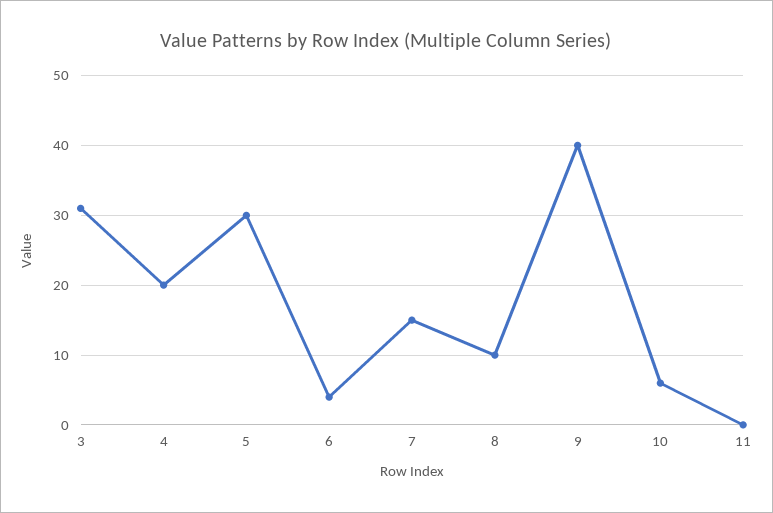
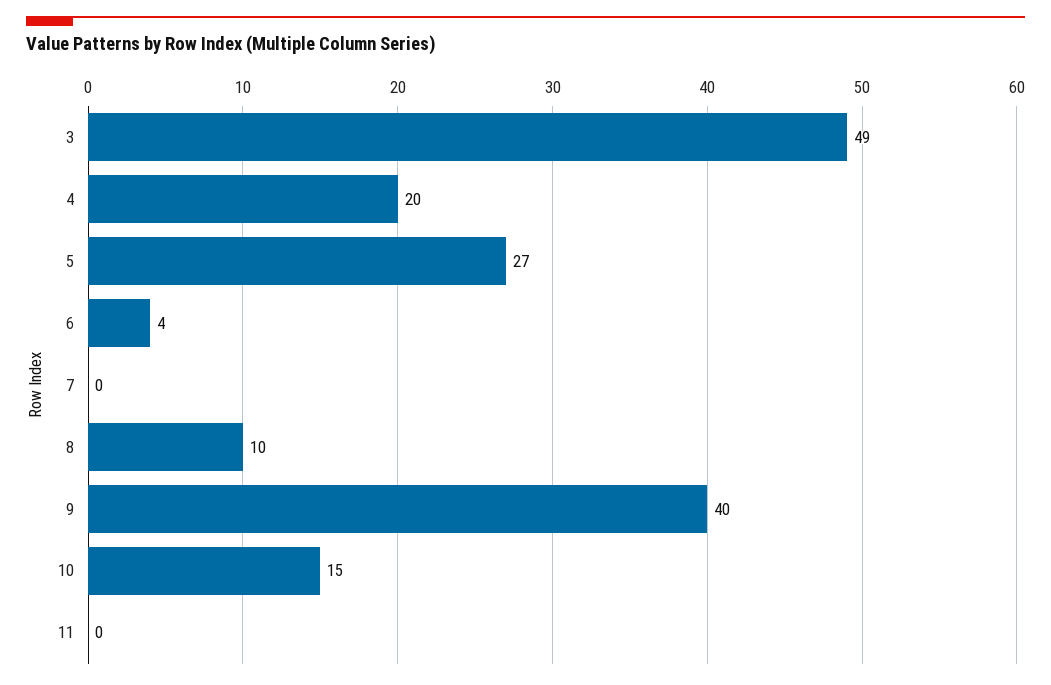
3: 31 -> 49
5: 30 -> 27
7: 15 -> 0
10: 6 -> 15

